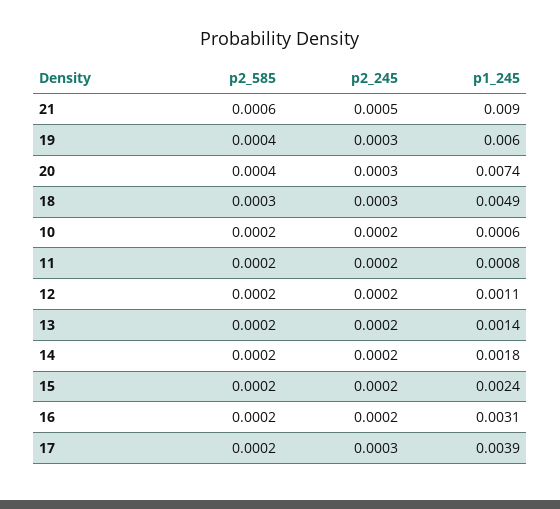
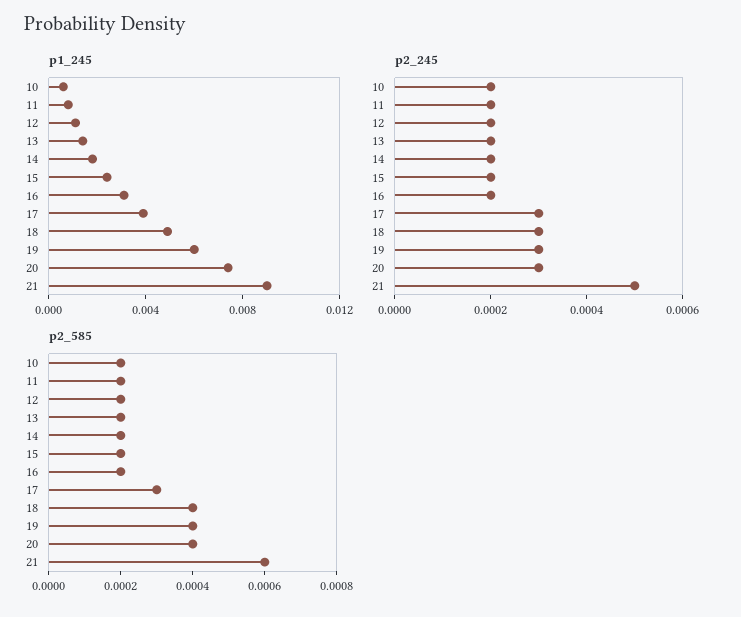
p2_585, 18: 0.0003 -> 0.0004
p2_585, 17: 0.0002 -> 0.0003

